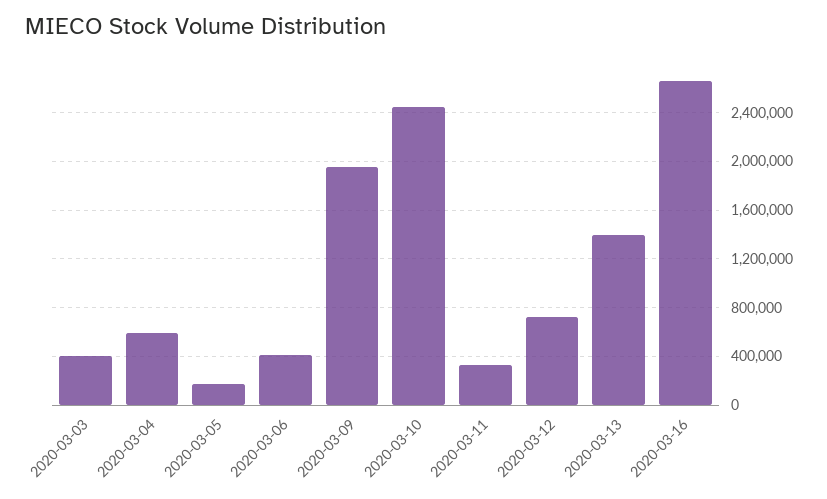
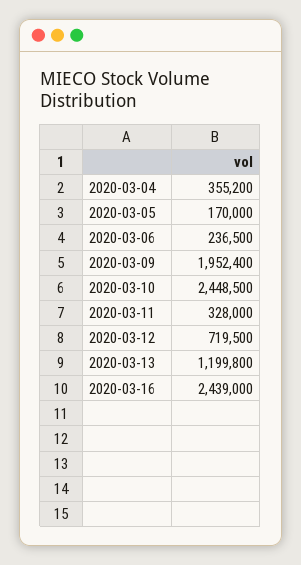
2020-03-03: 400000 -> none
2020-03-04: 600000 -> 355200
2020-03-06: 400000 -> 236500
2020-03-13: 1400000 -> 1199800
2020-03-16: 2650000 -> 2439000

